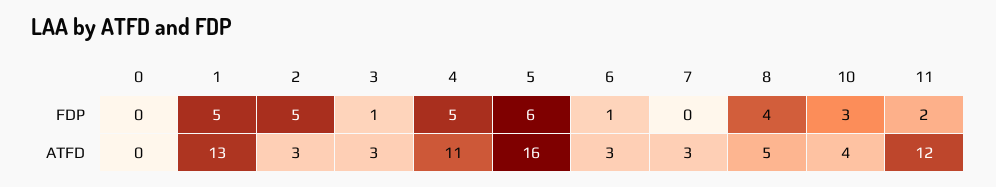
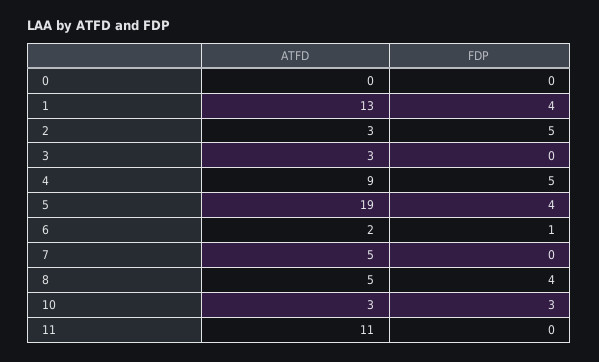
1, FDP: 5 -> 4
3, FDP: 1 -> 0
5, FDP: 6 -> 4
11, FDP: 2 -> 0
4, ATFD: 11 -> 9
5, ATFD: 16 -> 19
6, ATFD: 3 -> 2
7, ATFD: 3 -> 5
10, ATFD: 4 -> 3
11, ATFD: 12 -> 11

